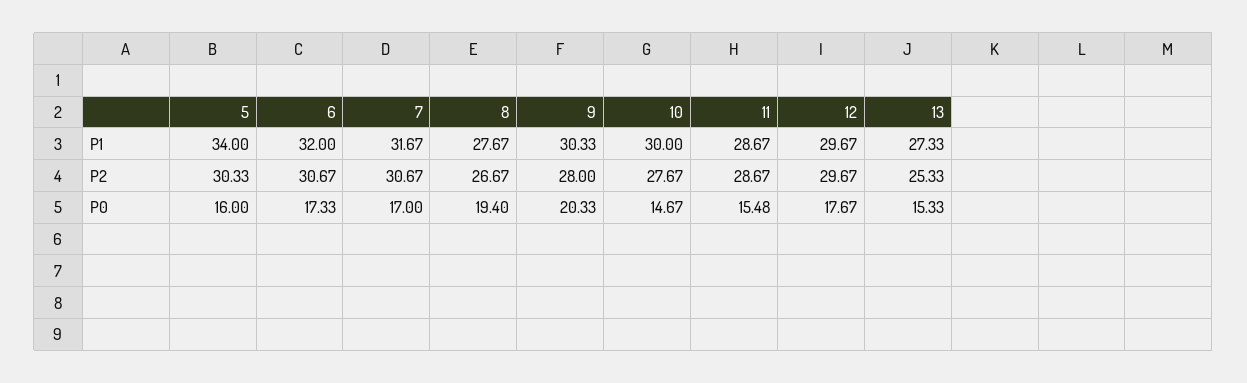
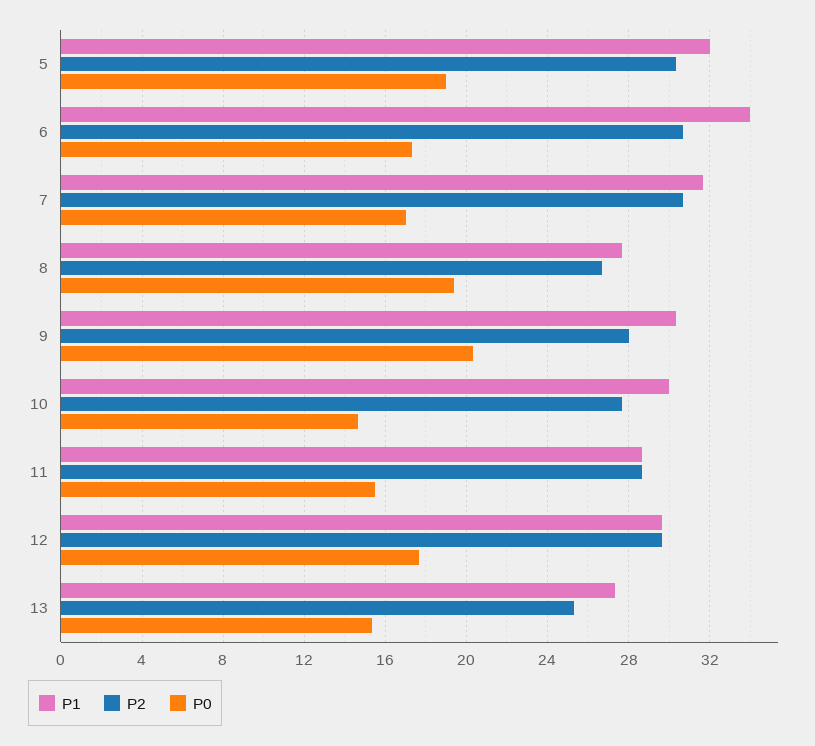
P1, 5: 34 -> 32
P1, 6: 32 -> 34
P0, 5: 16 -> 19

